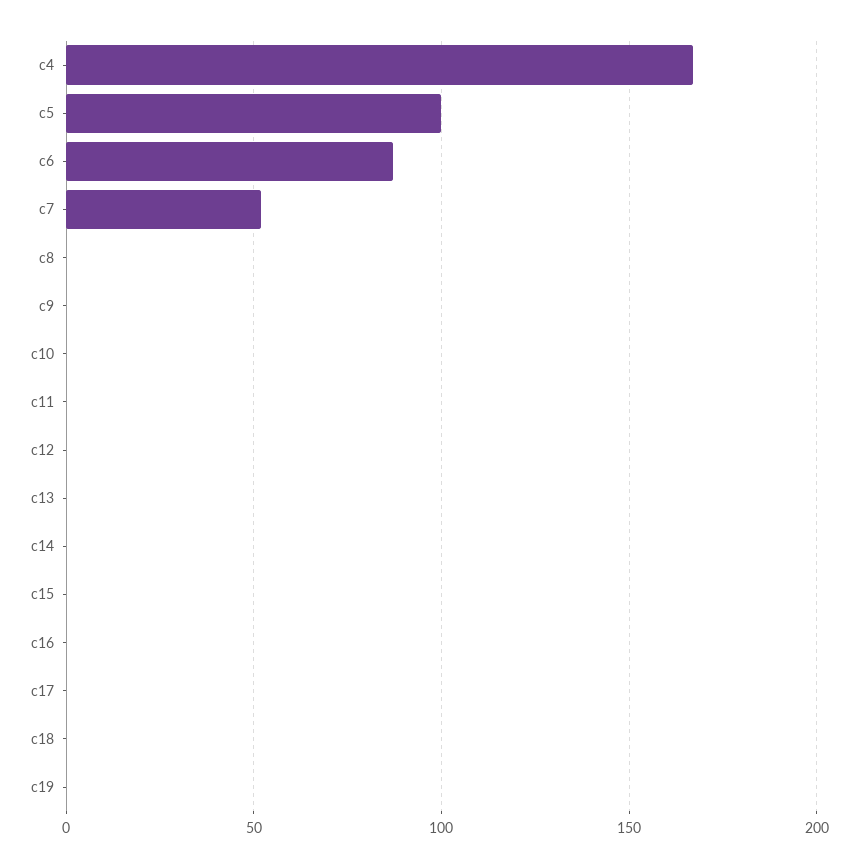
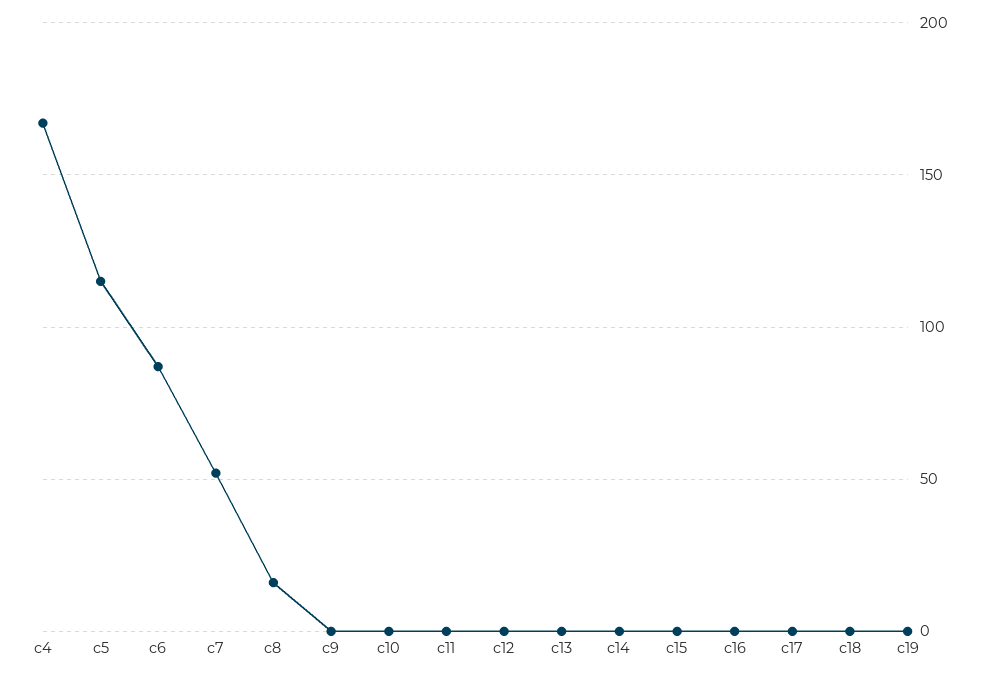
c5: 100 -> 115
c8: 0 -> 15

